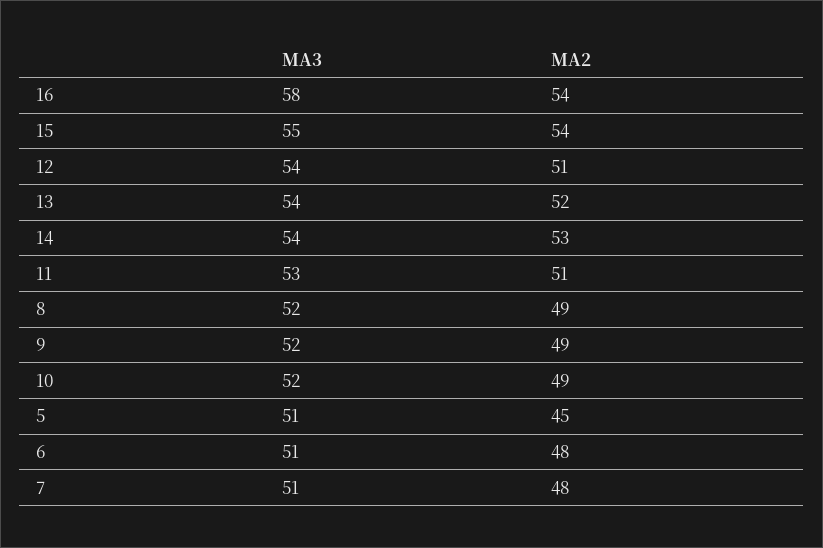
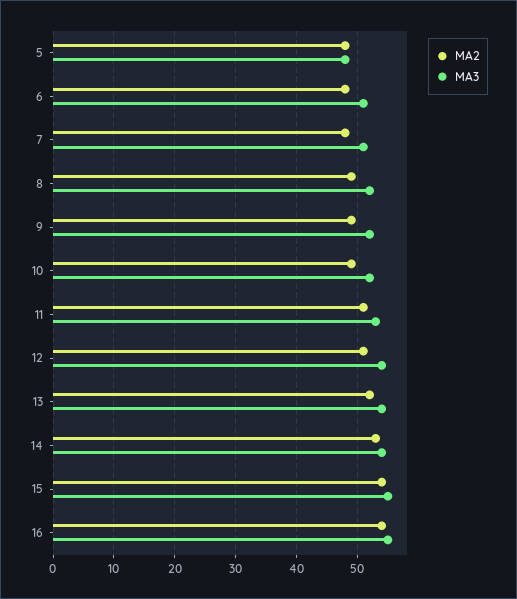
MA3, 16: 58 -> 55
MA3, 5: 51 -> 48
MA2, 5: 45 -> 48

